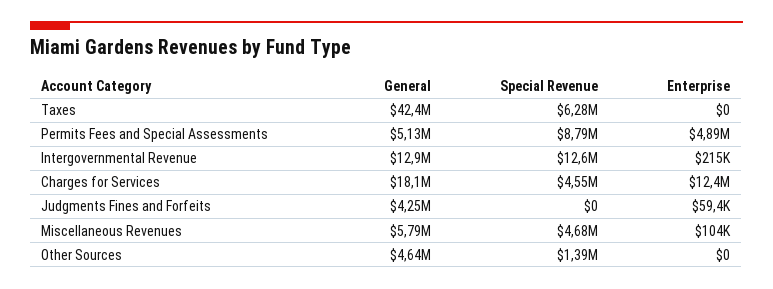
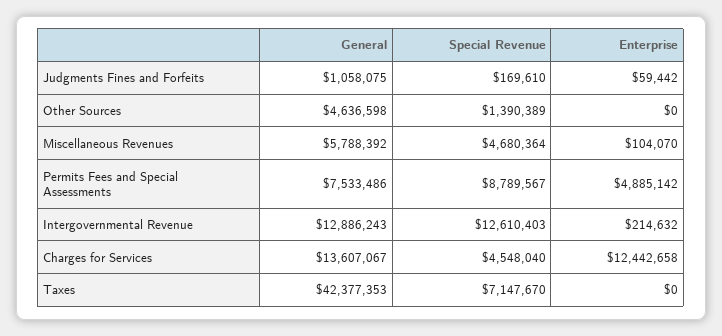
Special Revenue, Taxes: 6280000 -> 7147670
General, Permits Fees and Special Assessments: 5130000 -> 7533486
General, Charges for Services: 18100000 -> 13607067
General, Judgments Fines and Forfeits: 4250000 -> 1058075
Special Revenue, Judgments Fines and Forfeits: 0 -> 169610

